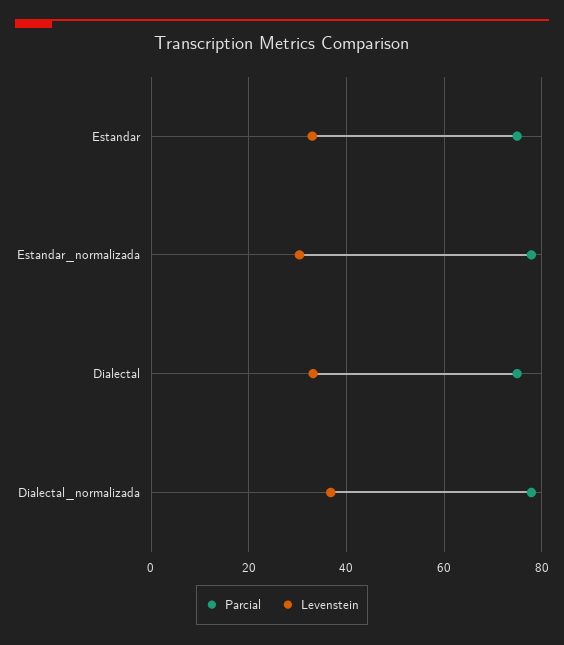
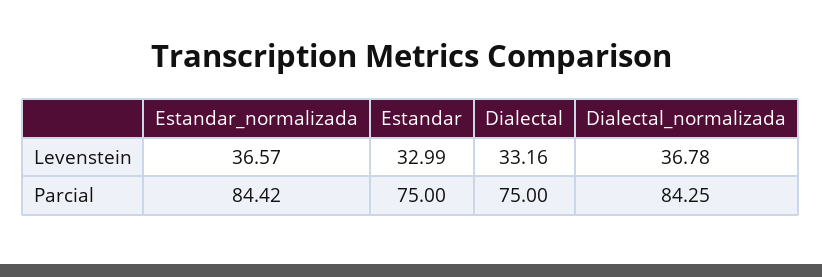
Parcial, Estandar_normalizada: 78 -> 84.42
Levenstein, Estandar_normalizada: 30 -> 36.57
Parcial, Dialectal_normalizada: 78 -> 84.25

